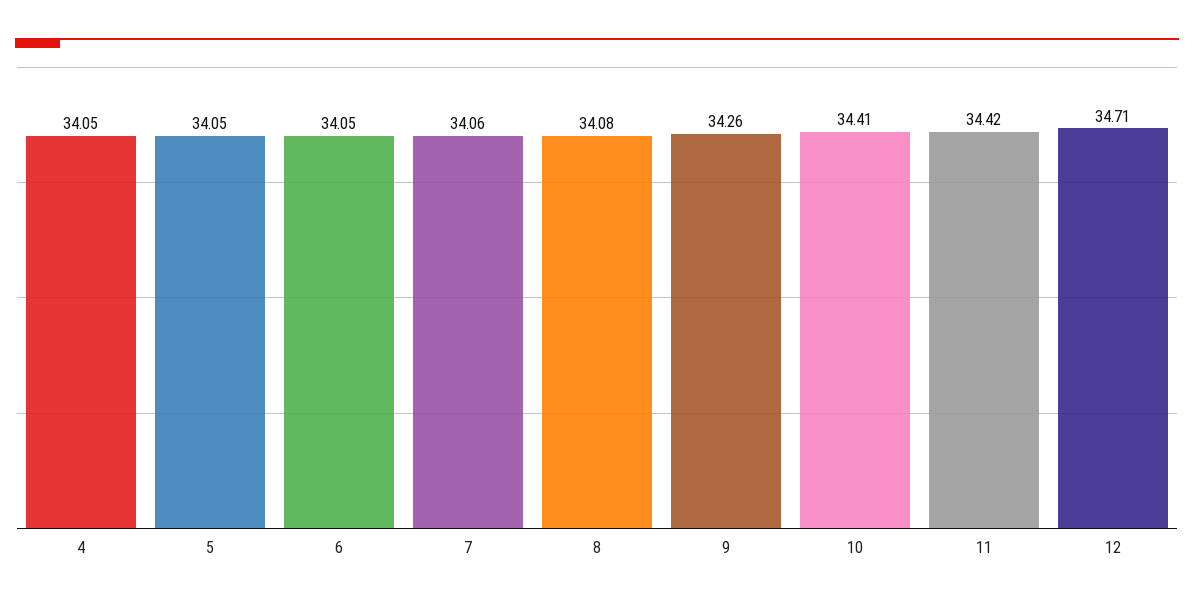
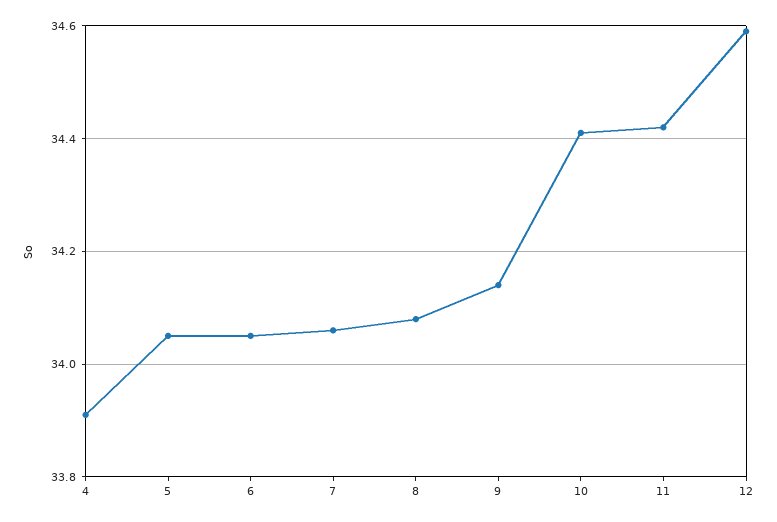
4: 34.05 -> 33.9
9: 34.26 -> 34.15
12: 34.71 -> 34.6

